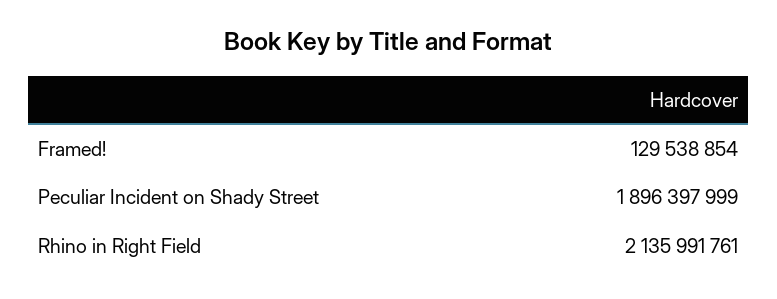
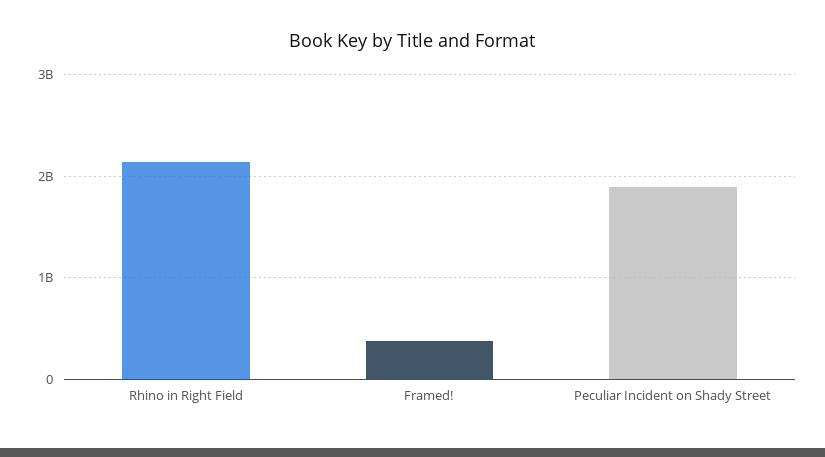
Framed!: 129538854 -> 400000000

